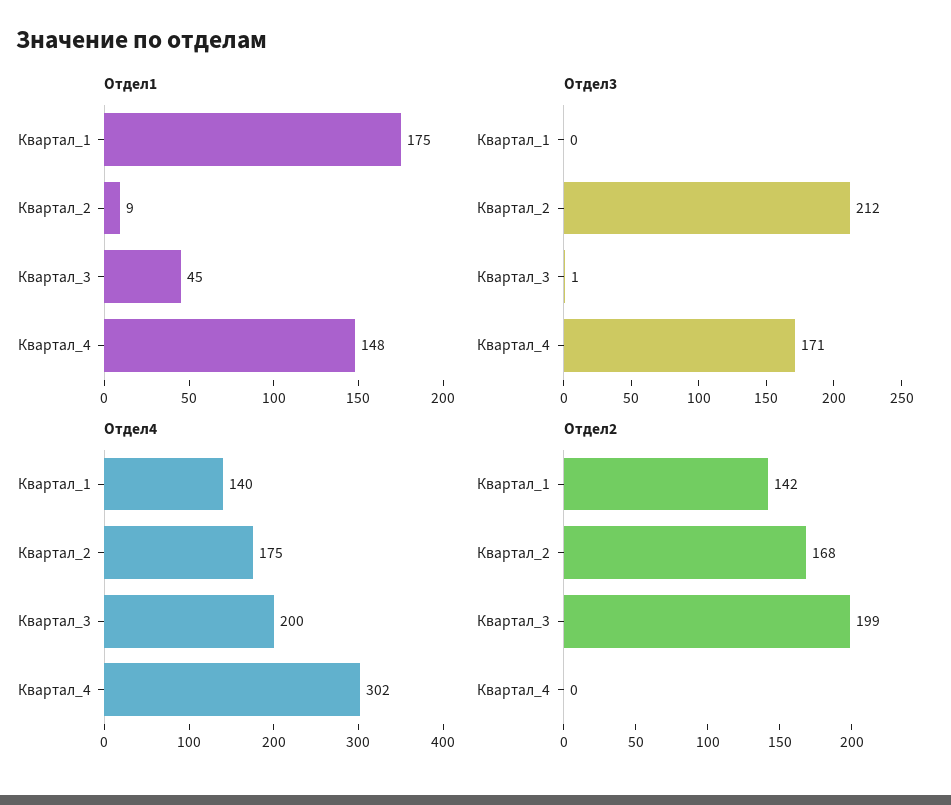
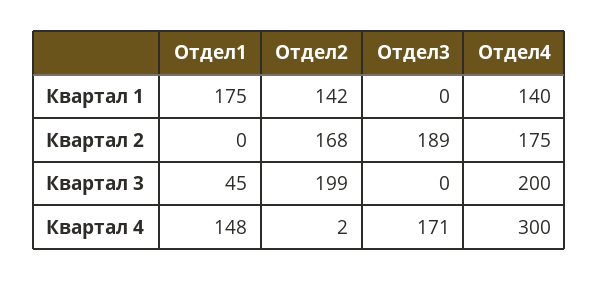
Отдел1, Квартал_2: 9 -> 0
Отдел3, Квартал_2: 212 -> 189
Отдел3, Квартал_3: 1 -> 0
Отдел4, Квартал_4: 302 -> 300
Отдел2, Квартал_4: 0 -> 2

